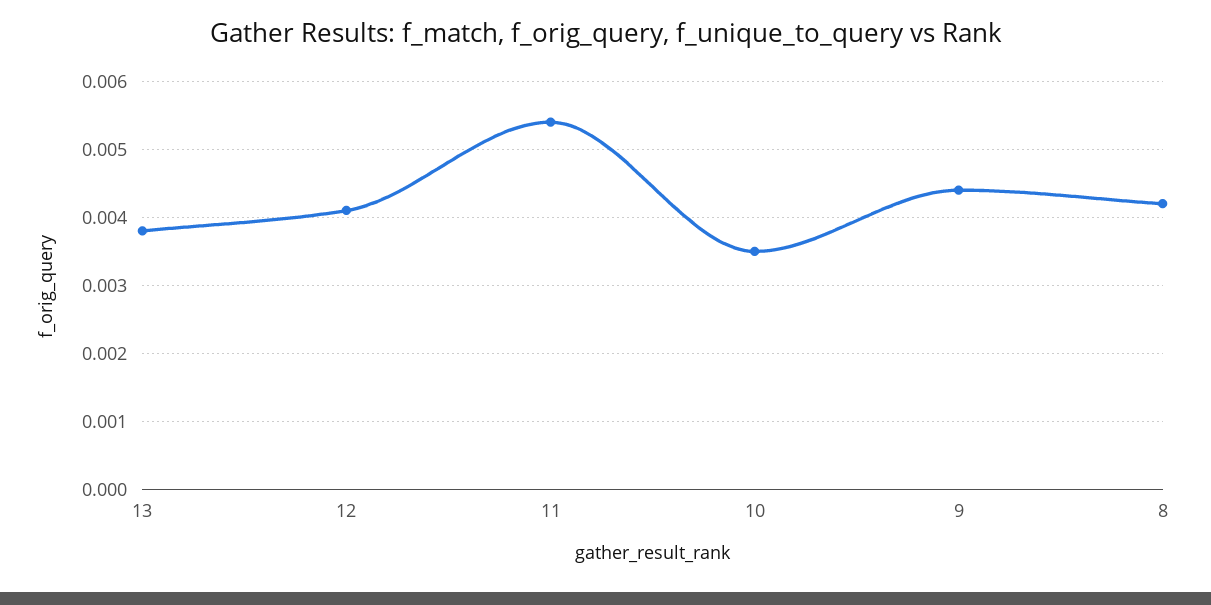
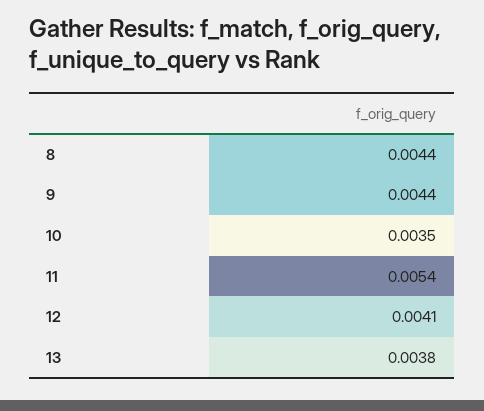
8: 0.0042 -> 0.0044

